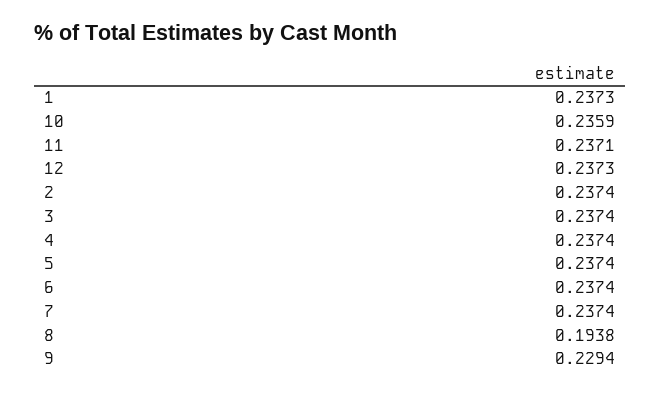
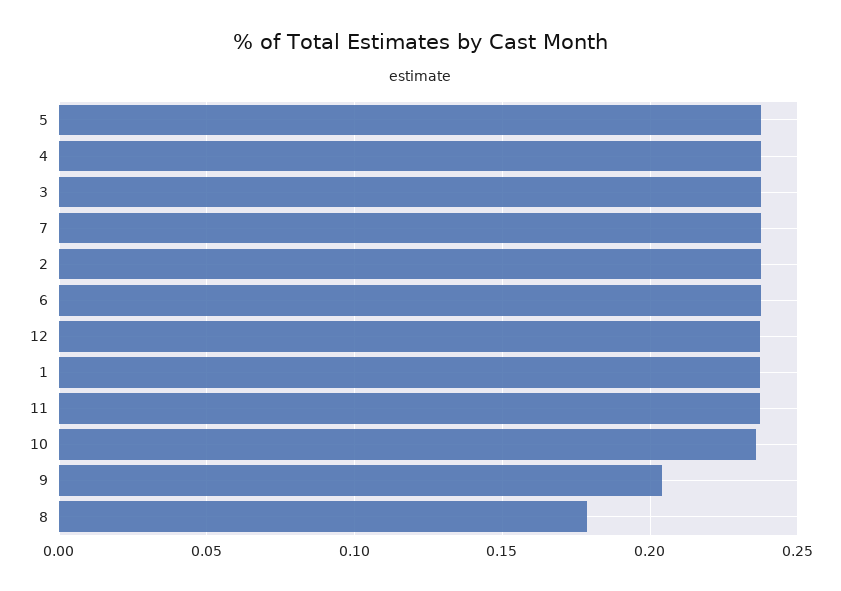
8: 0.1938 -> 0.18
9: 0.2294 -> 0.205

